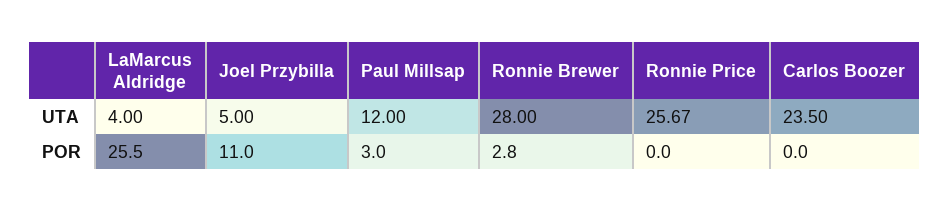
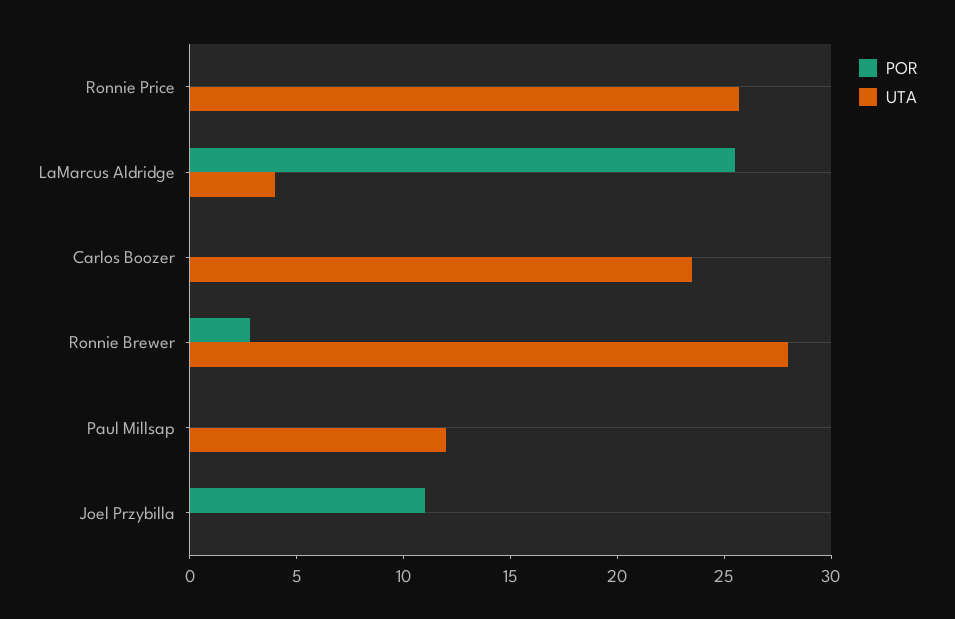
UTA, Joel Przybilla: 5 -> 0
POR, Paul Millsap: 3 -> 0

